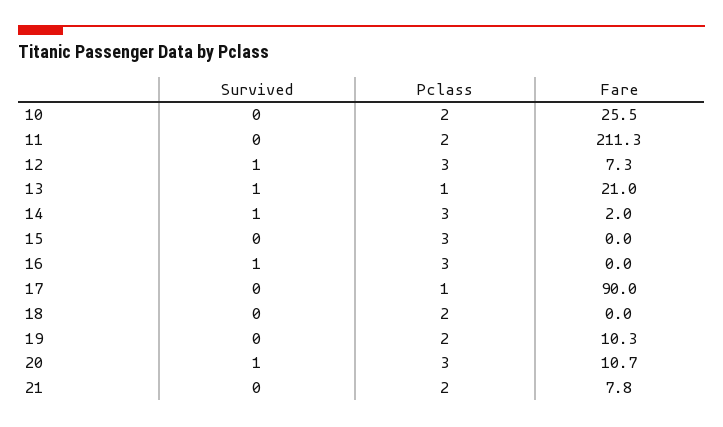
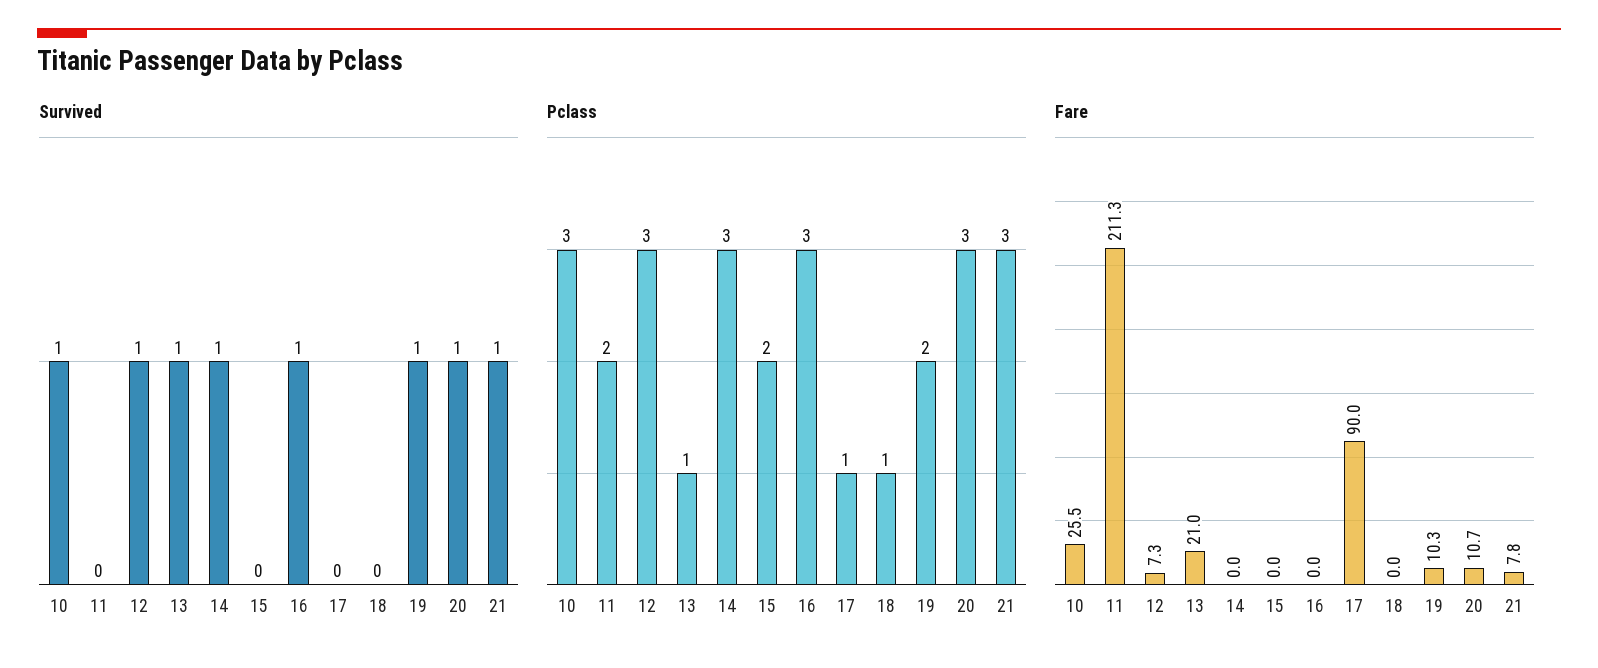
Survived, 10: 0 -> 1
Pclass, 10: 2 -> 3
Fare, 14: 2 -> 0
Pclass, 15: 3 -> 2
Pclass, 18: 2 -> 1
Survived, 19: 0 -> 1
Survived, 21: 0 -> 1
Pclass, 21: 2 -> 3

